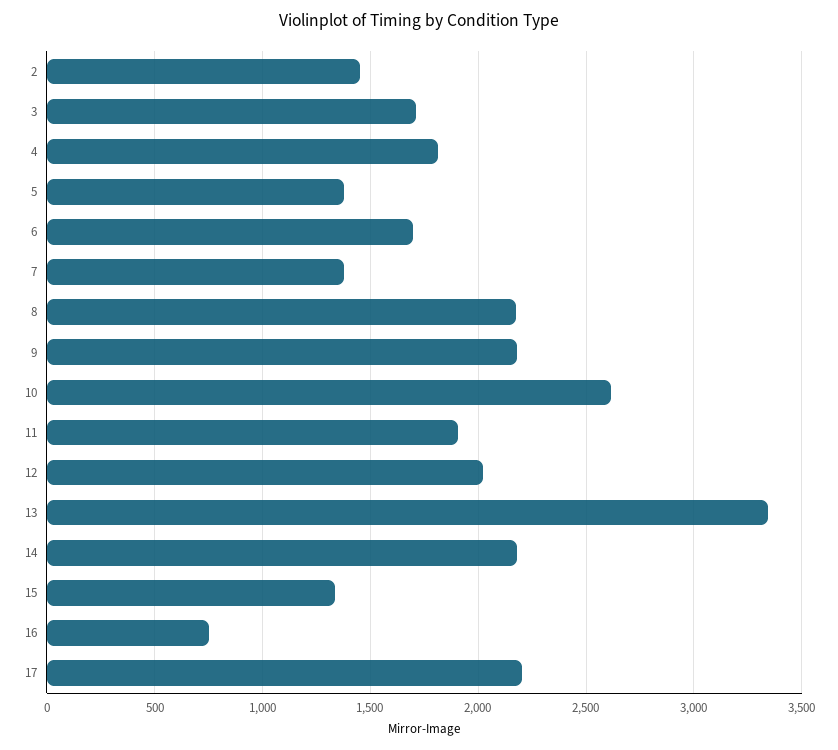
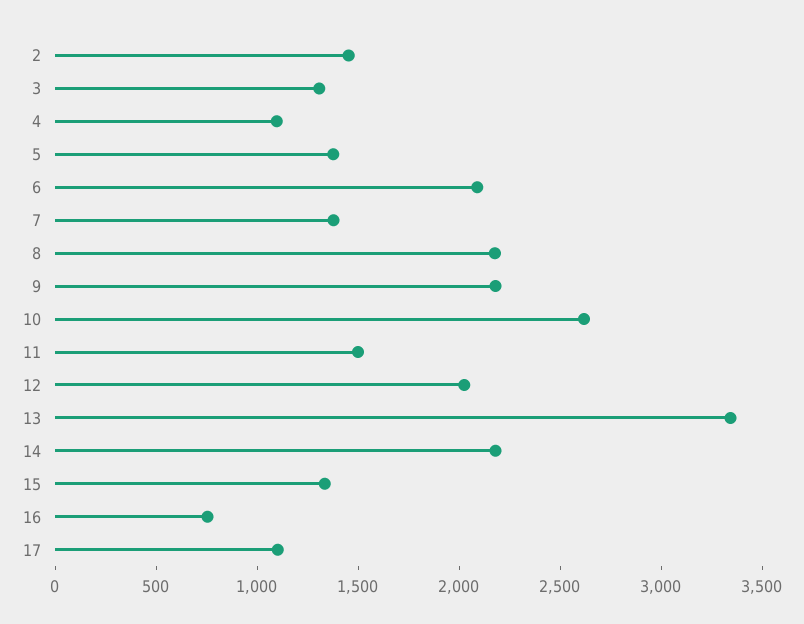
3: 1700 -> 1300
4: 1800 -> 1100
6: 1700 -> 2100
11: 1900 -> 1500
17: 2200 -> 1100

